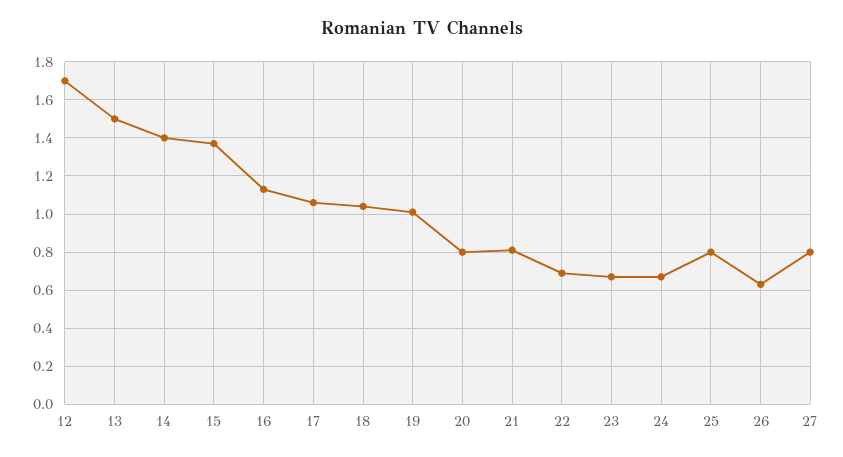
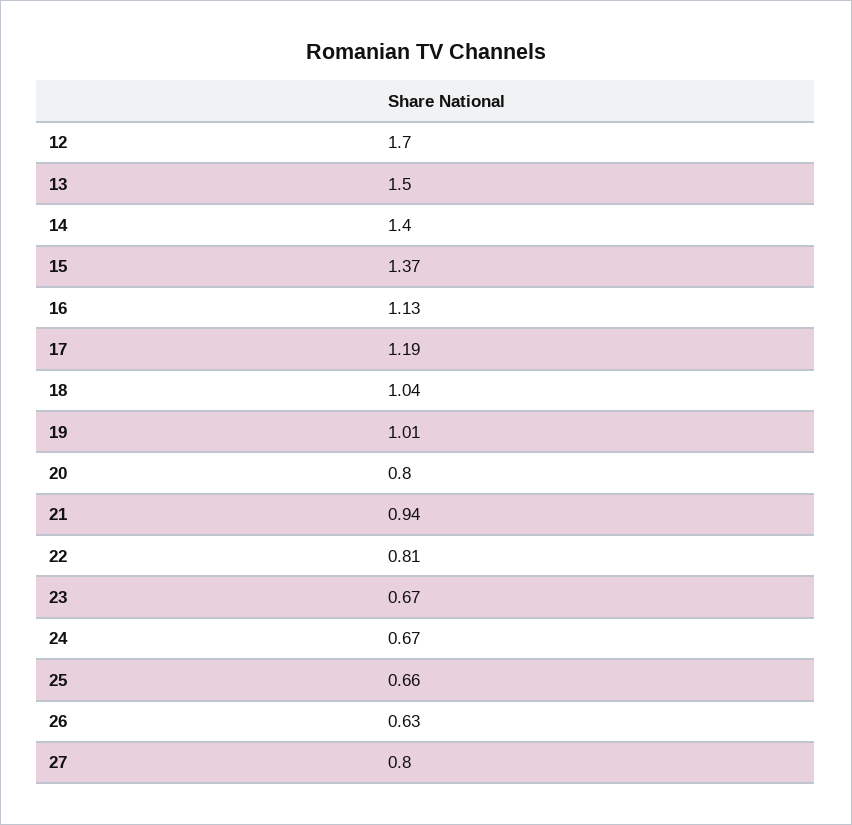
17: 1.05 -> 1.19
21: 0.8 -> 0.94
22: 0.7 -> 0.81
25: 0.8 -> 0.66

